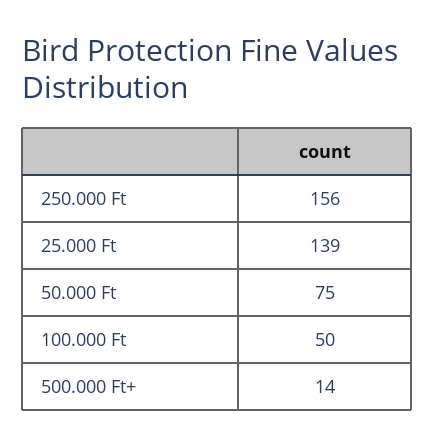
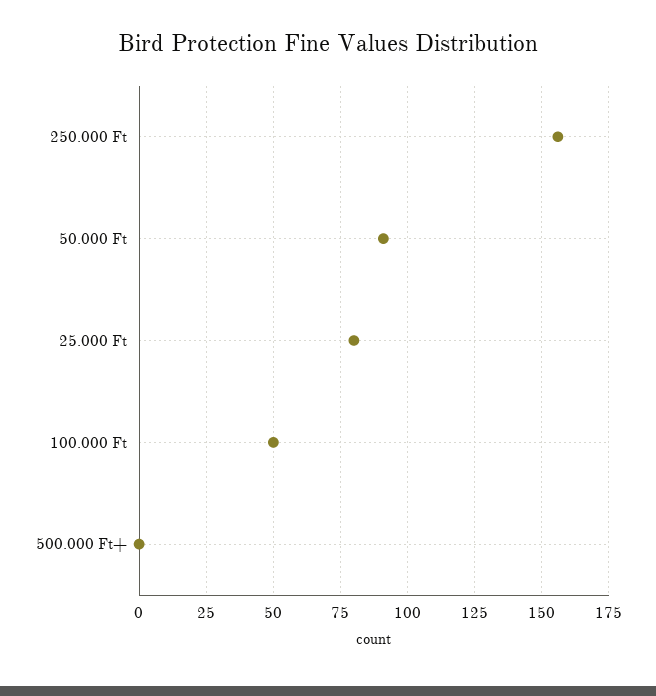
25.000 Ft: 139 -> 80
50.000 Ft: 75 -> 90
500.000 Ft+: 14 -> 0

